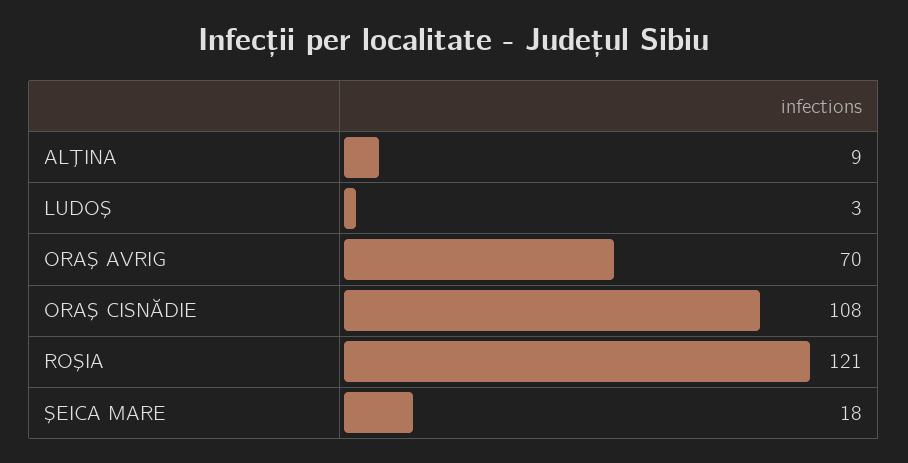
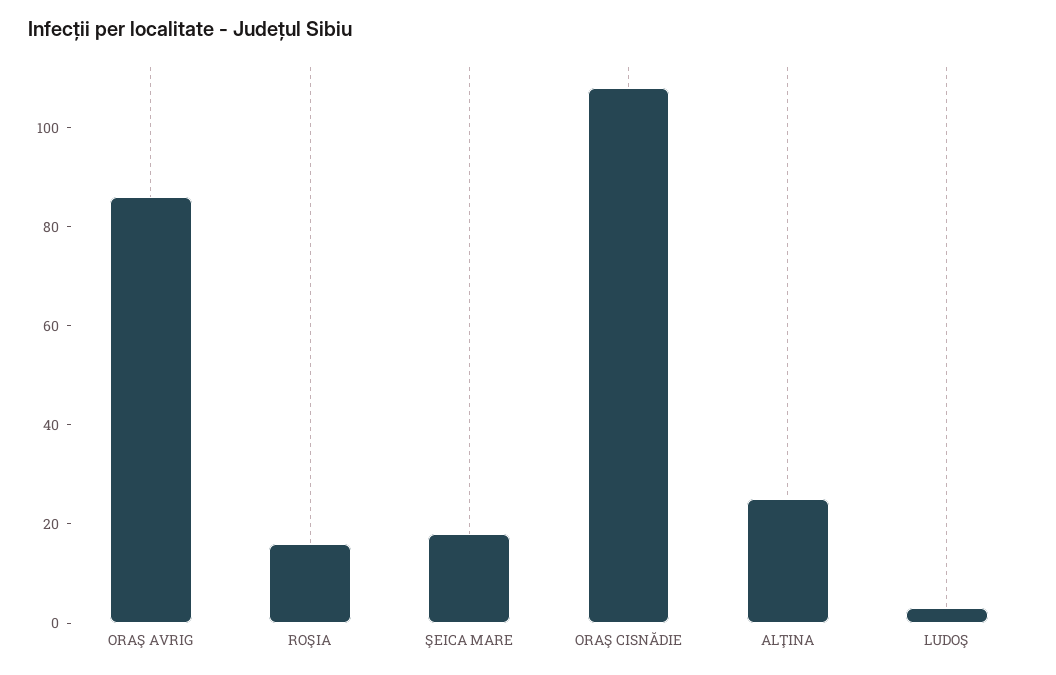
ALŢINA: 9 -> 25
ORAŞ AVRIG: 70 -> 85
ROŞIA: 121 -> 15

